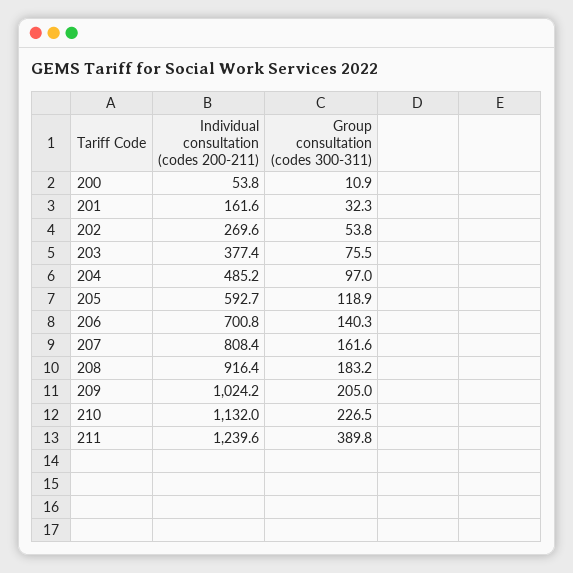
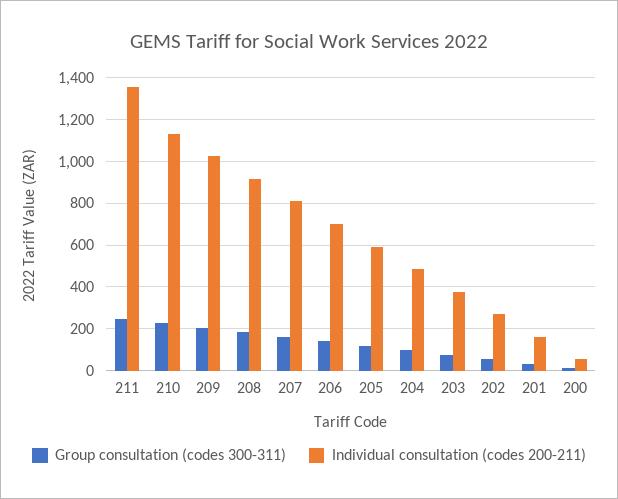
Individual consultation (codes 200-211), 211: 1239.6 -> 1350
Group consultation (codes 300-311), 211: 389.8 -> 250

